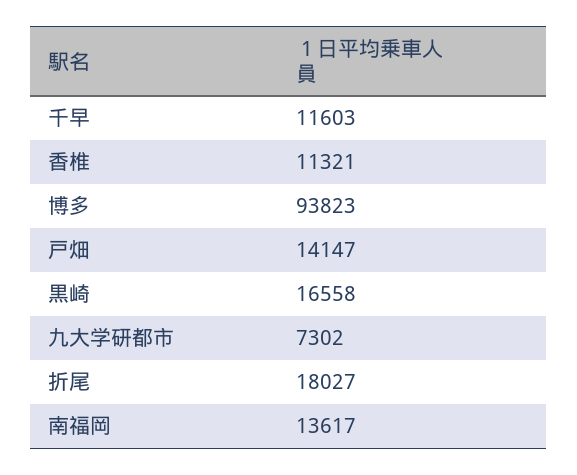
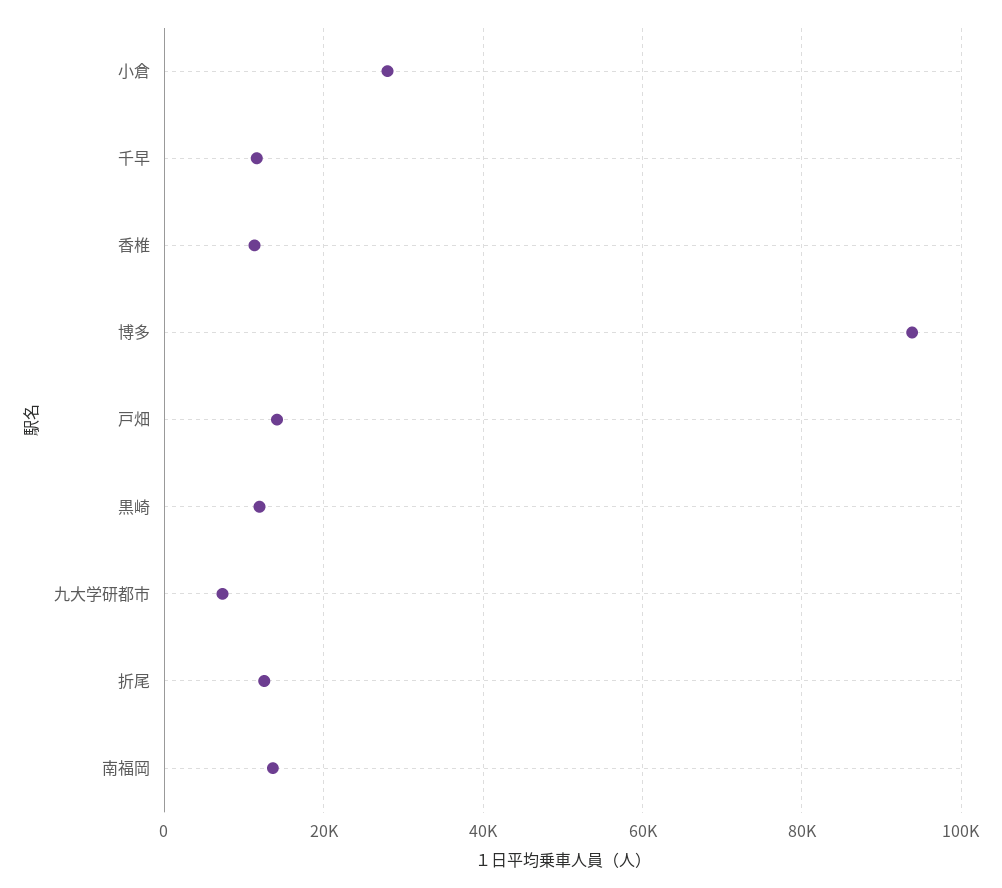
黒崎: 16558 -> 12000
折尾: 18027 -> 12000
小倉: none -> 28000

